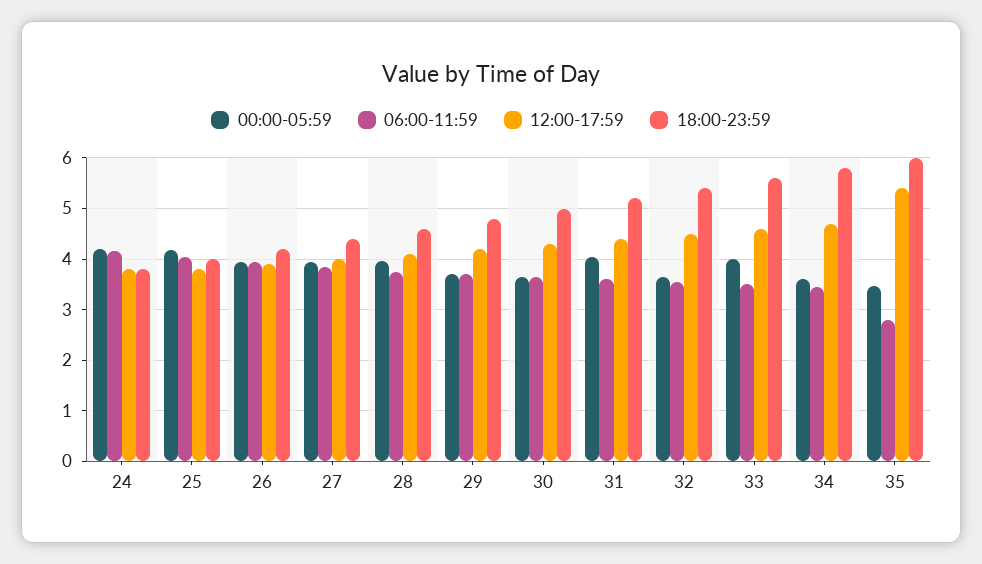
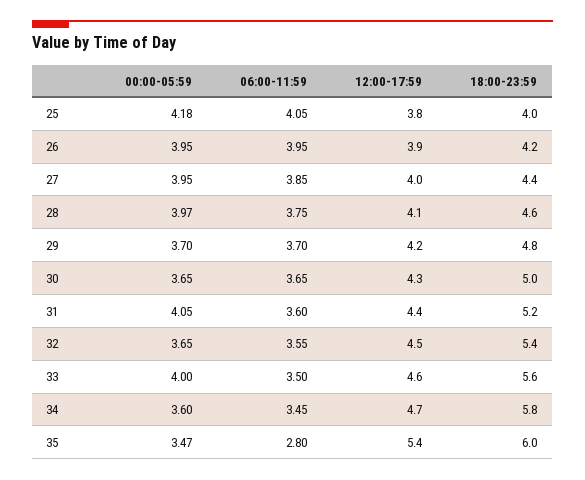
00:00-05:59, 24: 4.2 -> none
06:00-11:59, 24: 4.2 -> none
12:00-17:59, 24: 3.8 -> none
18:00-23:59, 24: 3.8 -> none

